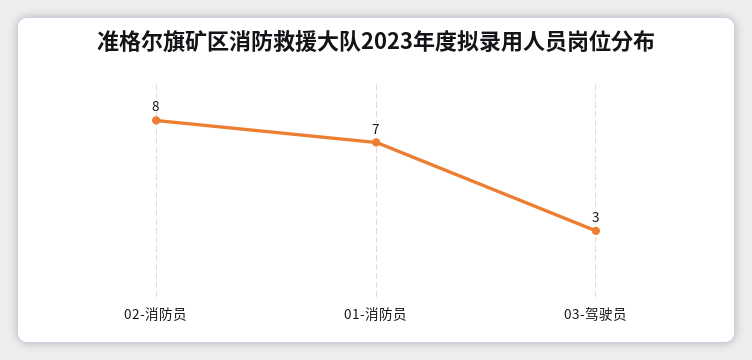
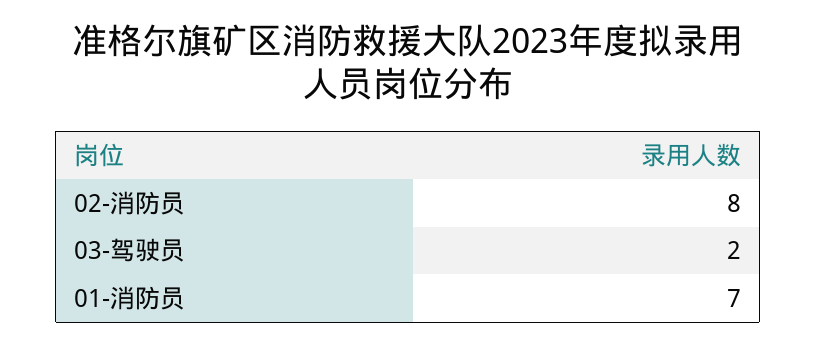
03-驾驶员: 3 -> 2

